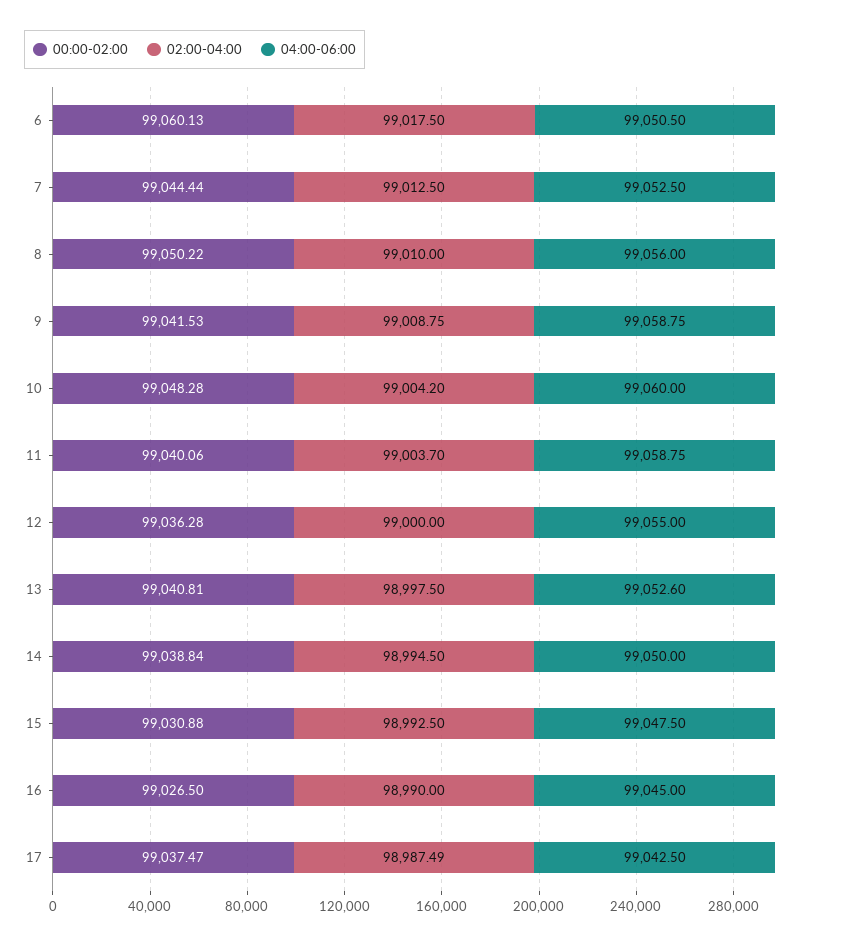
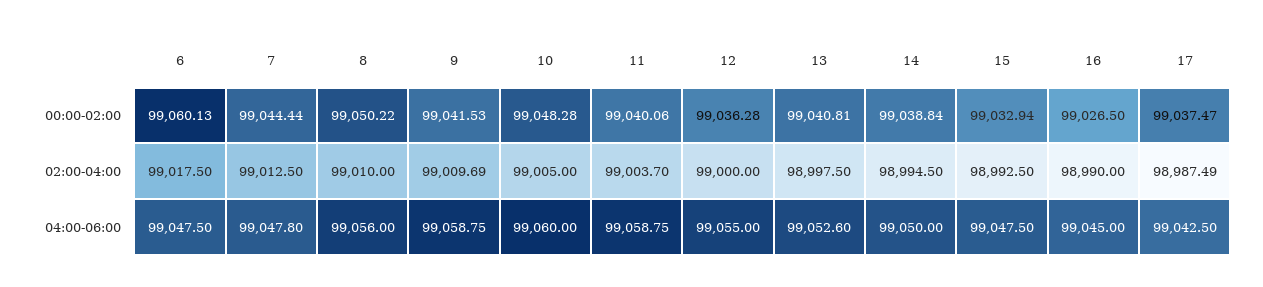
04:00-06:00, 6: 99050.5 -> 99047.5
04:00-06:00, 7: 99052.5 -> 99047.8
02:00-04:00, 9: 99008.75 -> 99009.69
02:00-04:00, 10: 99004.2 -> 99005
00:00-02:00, 15: 99030.88 -> 99032.94

